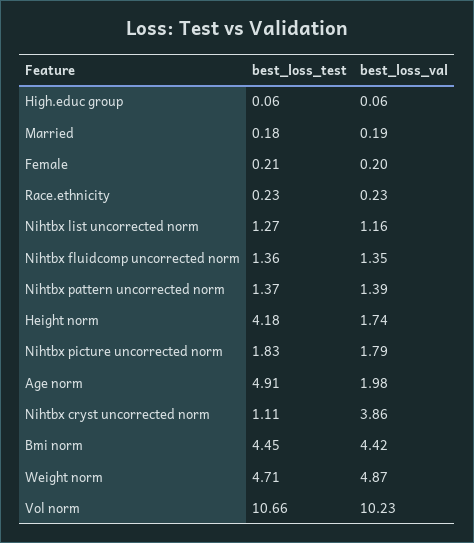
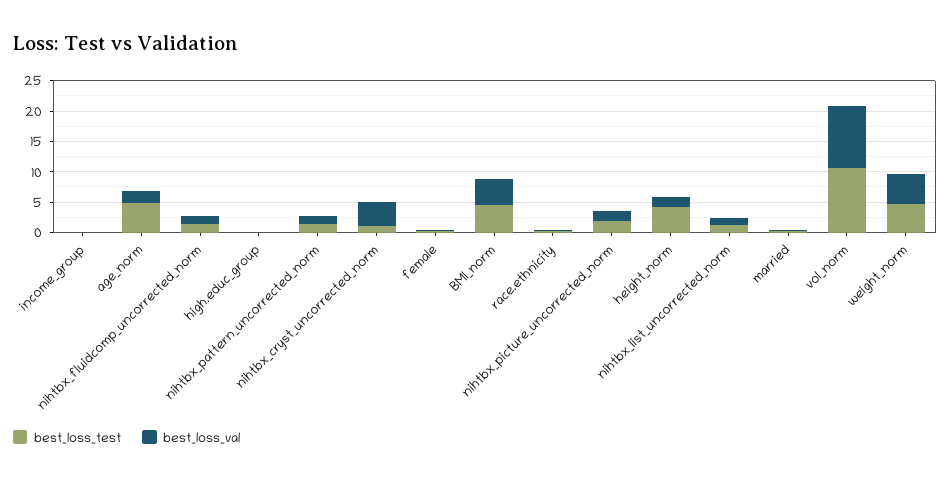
best_loss_test, income_group: none -> 0
best_loss_val, income_group: none -> 0

